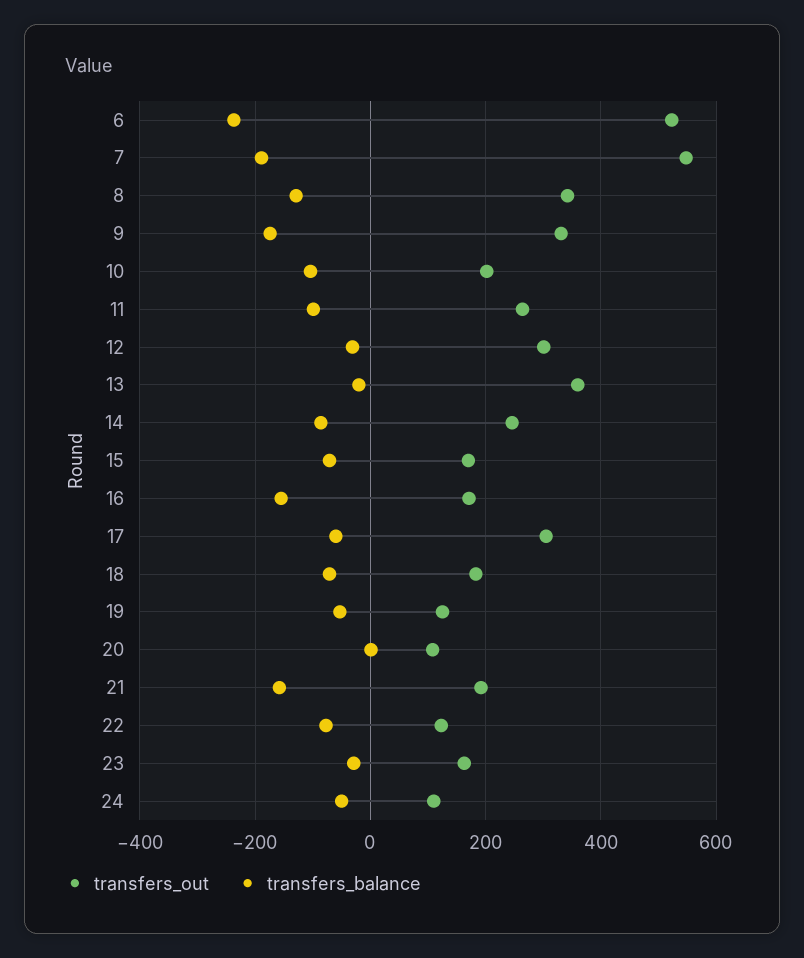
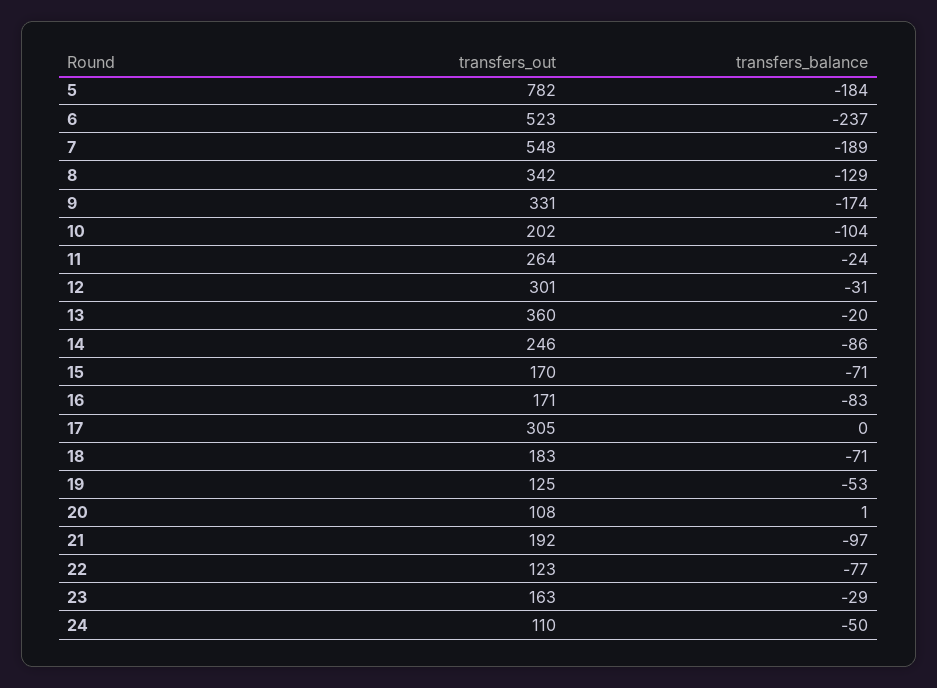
transfers_balance, 11: -100 -> -24
transfers_balance, 16: -160 -> -83
transfers_balance, 17: -60 -> 0
transfers_balance, 21: -160 -> -97
transfers_out, 5: none -> 782
transfers_balance, 5: none -> -184

